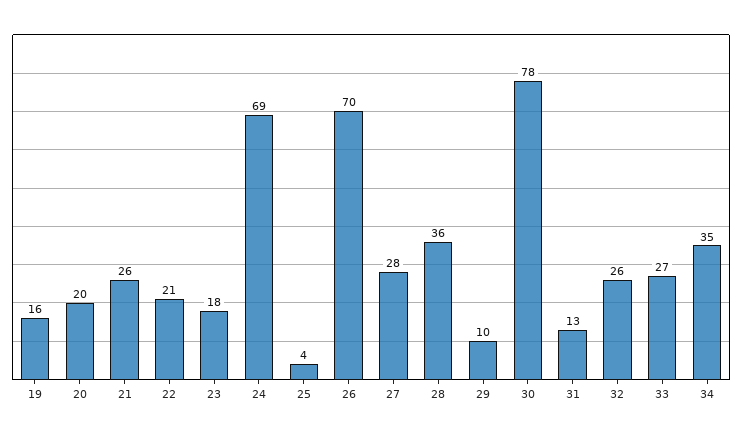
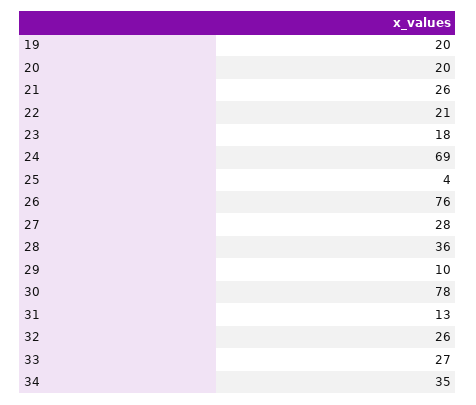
19: 16 -> 20
26: 70 -> 76

